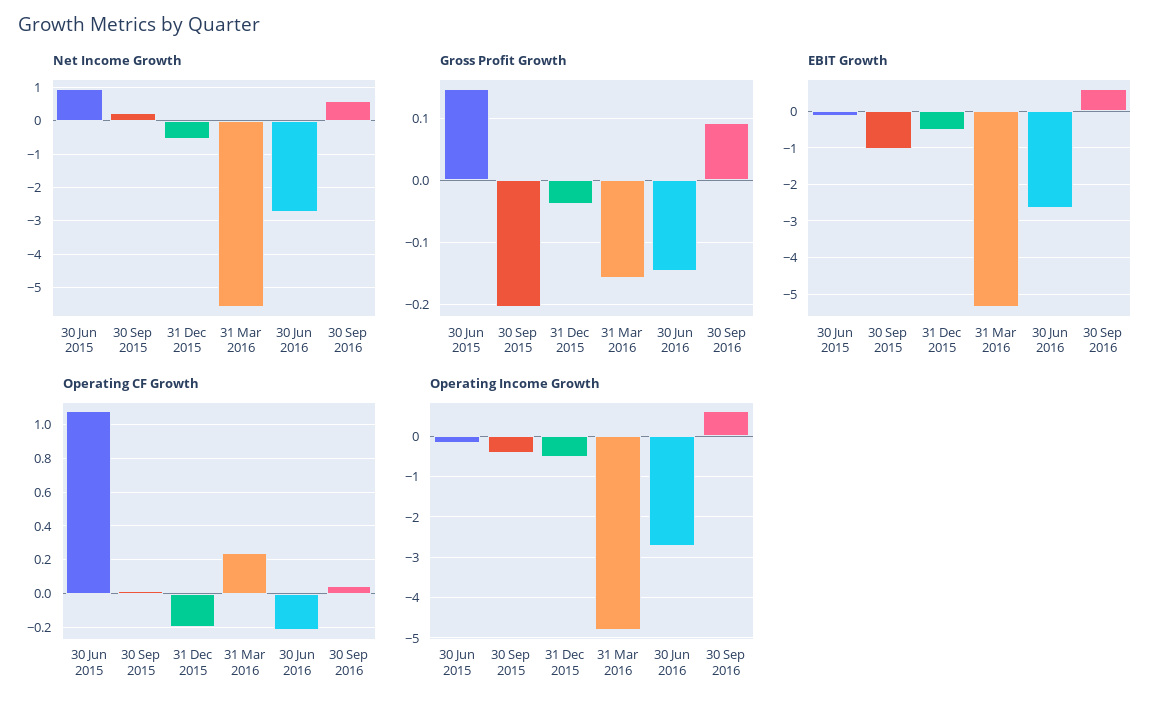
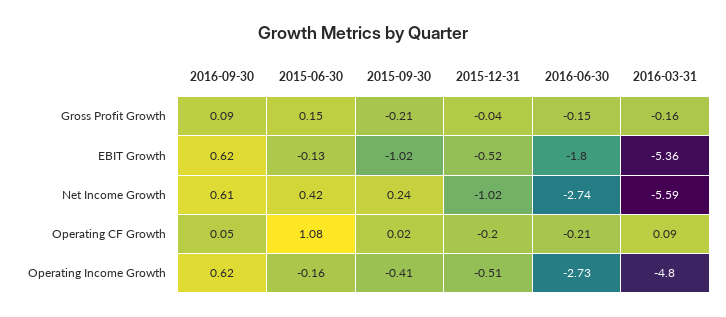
Net Income Growth, 30 Jun 2015: 1 -> 0.42
Net Income Growth, 31 Dec 2015: -0.6 -> -1.02
EBIT Growth, 30 Jun 2016: -2.6 -> -1.8
Operating CF Growth, 31 Mar 2016: 0.25 -> 0.09

